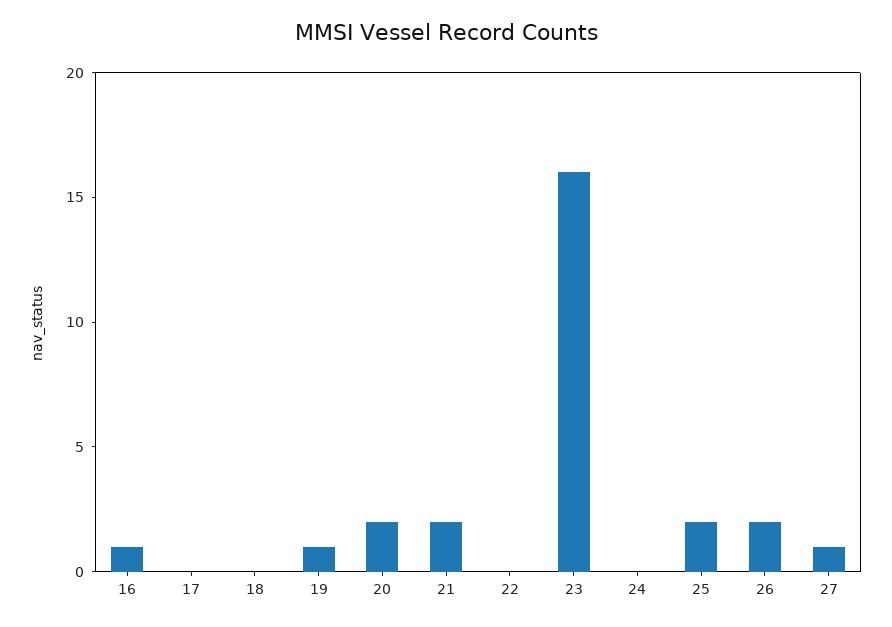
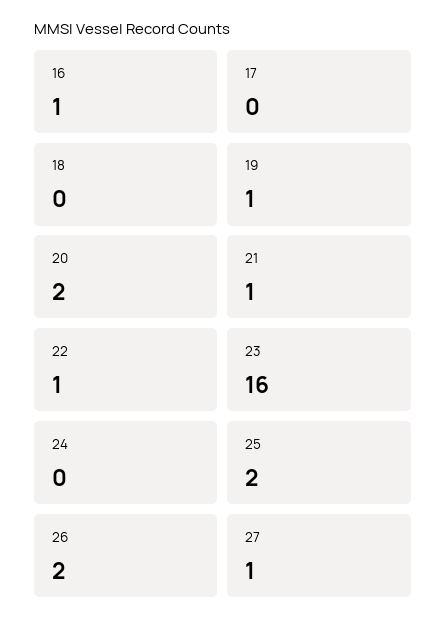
21: 2 -> 1
22: 0 -> 1

